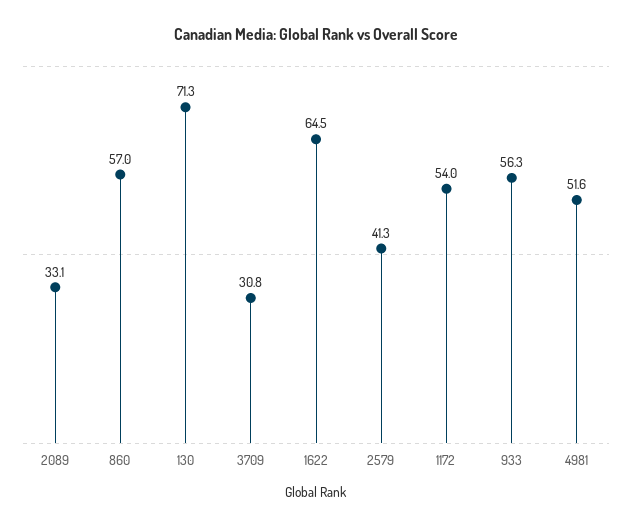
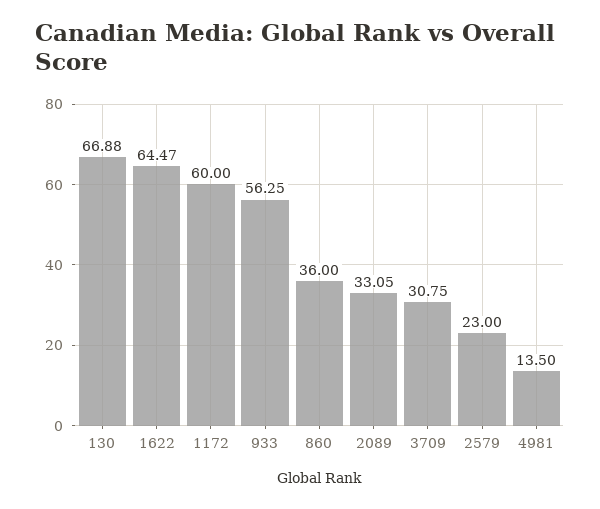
860: 57 -> 36
130: 71.3 -> 66.88
2579: 41.3 -> 23
1172: 54 -> 60
4981: 51.6 -> 13.5

